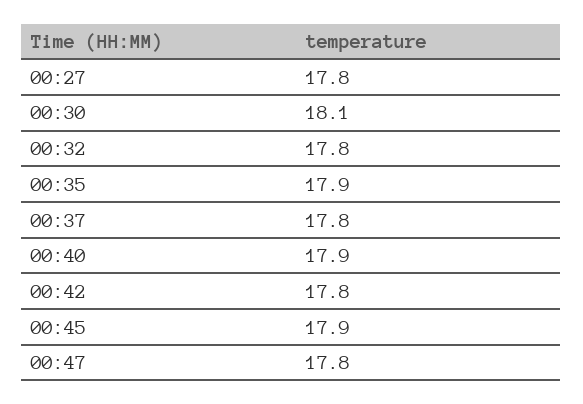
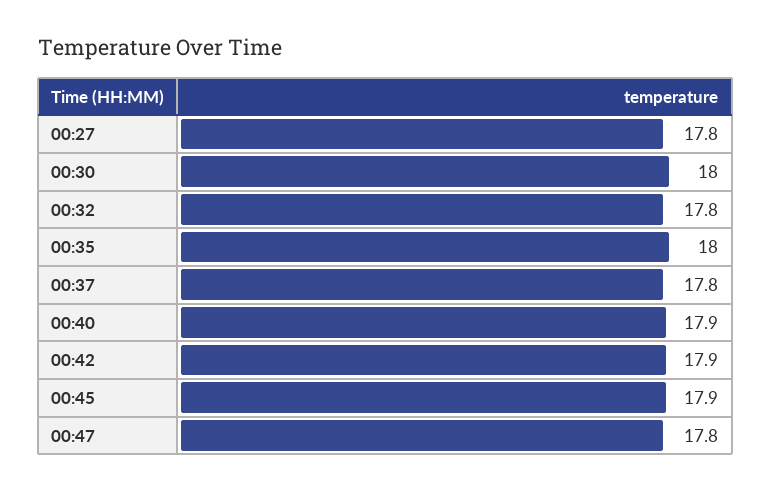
00:30: 18.1 -> 18
00:35: 17.9 -> 18
00:42: 17.8 -> 17.9

